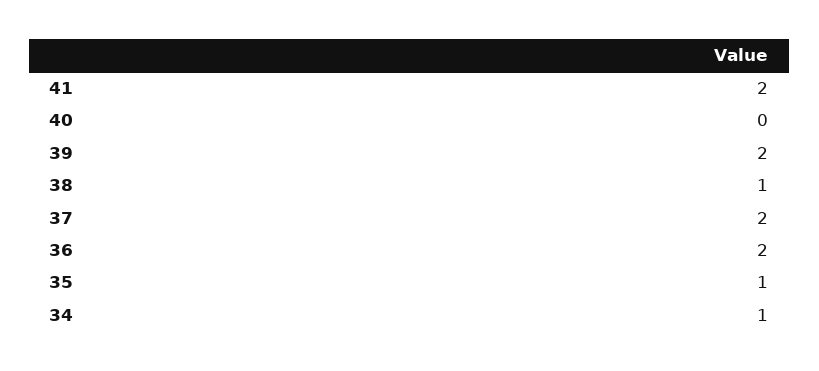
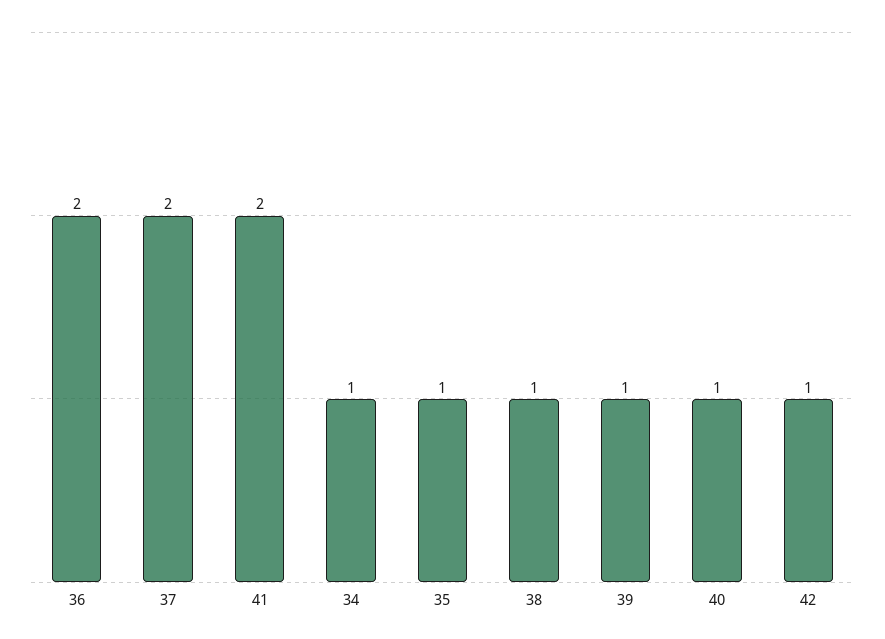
40: 0 -> 1
39: 2 -> 1
42: none -> 1

